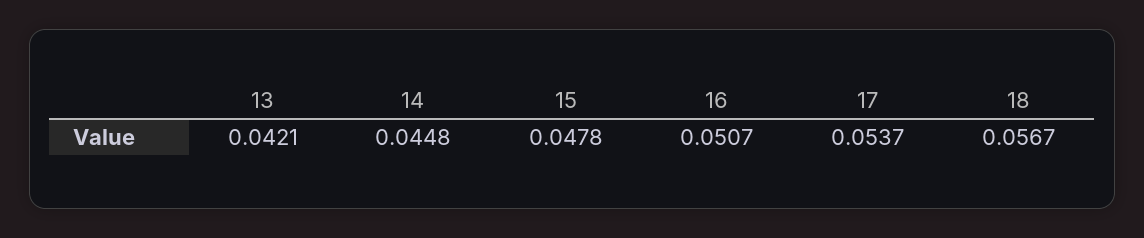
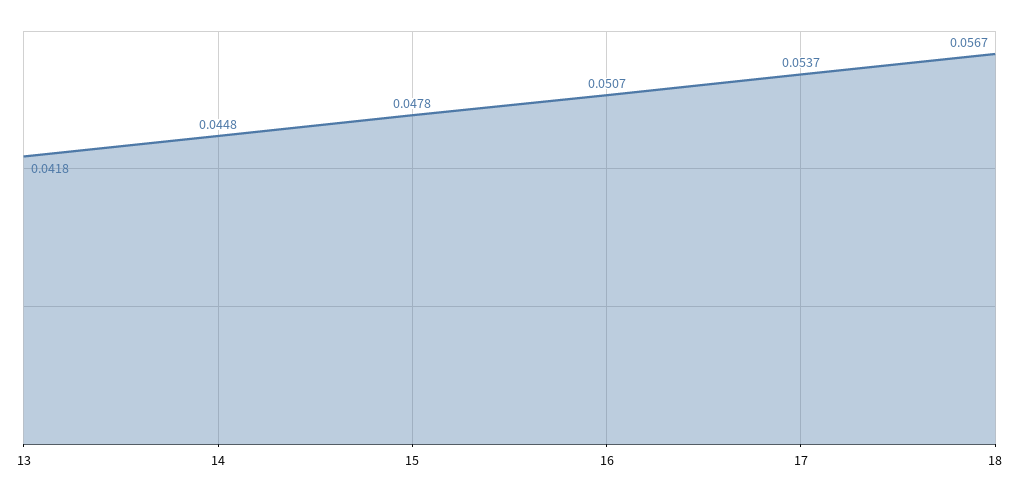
13: 0.0421 -> 0.0418

